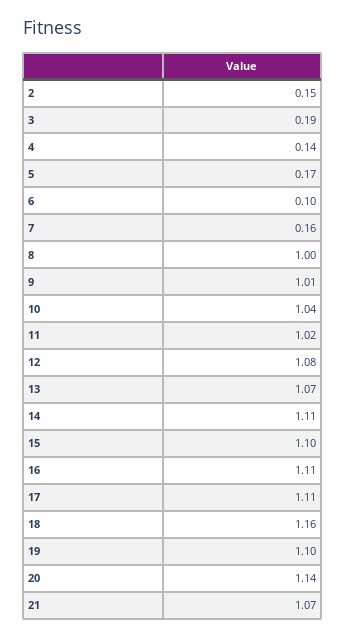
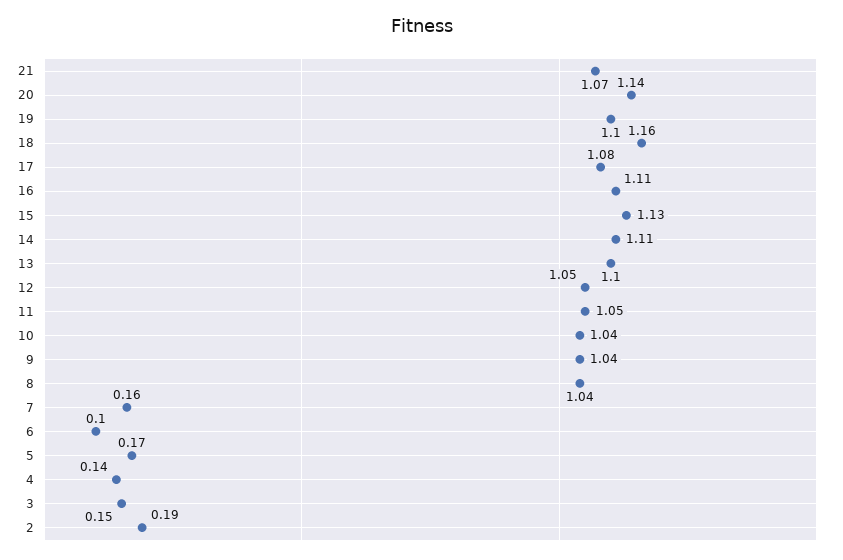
2: 0.15 -> 0.19
3: 0.19 -> 0.15
8: 1 -> 1.04
9: 1.01 -> 1.04
11: 1.02 -> 1.05
12: 1.08 -> 1.05
13: 1.07 -> 1.1
15: 1.1 -> 1.13
17: 1.11 -> 1.08

